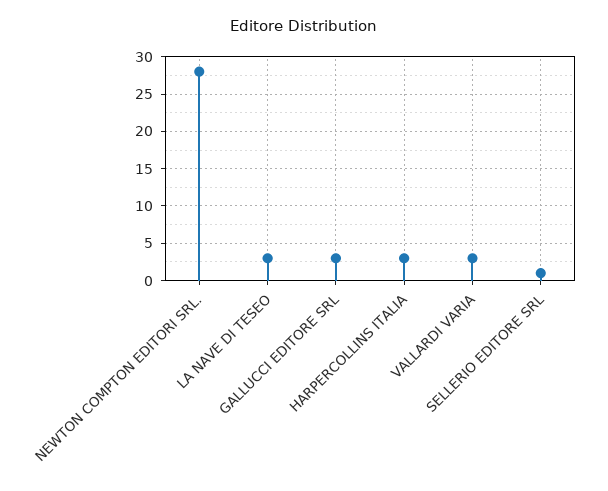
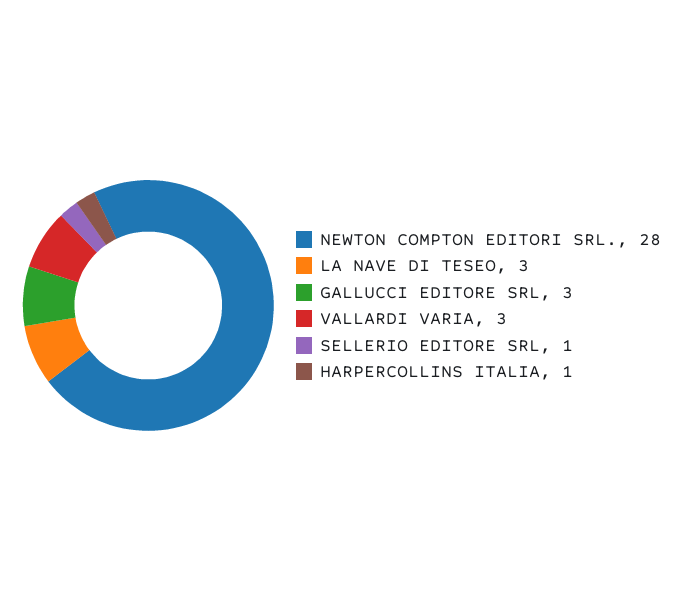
HARPERCOLLINS ITALIA: 3 -> 1

